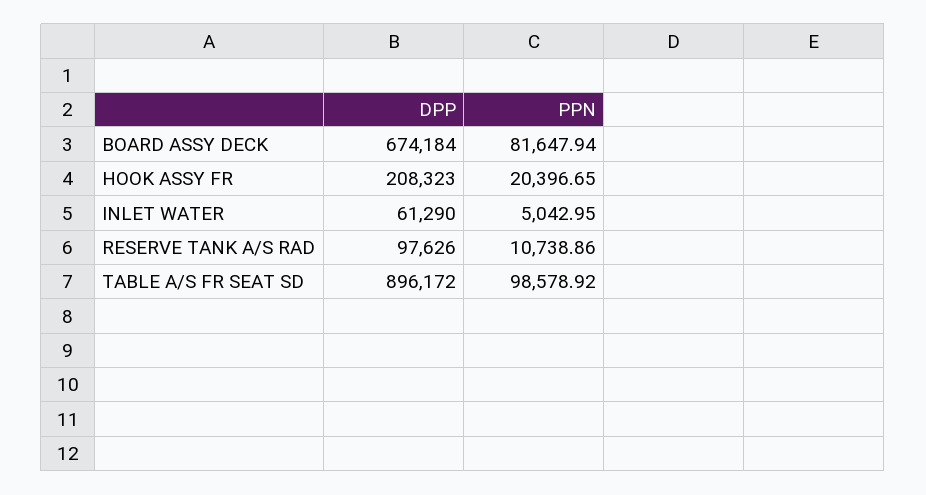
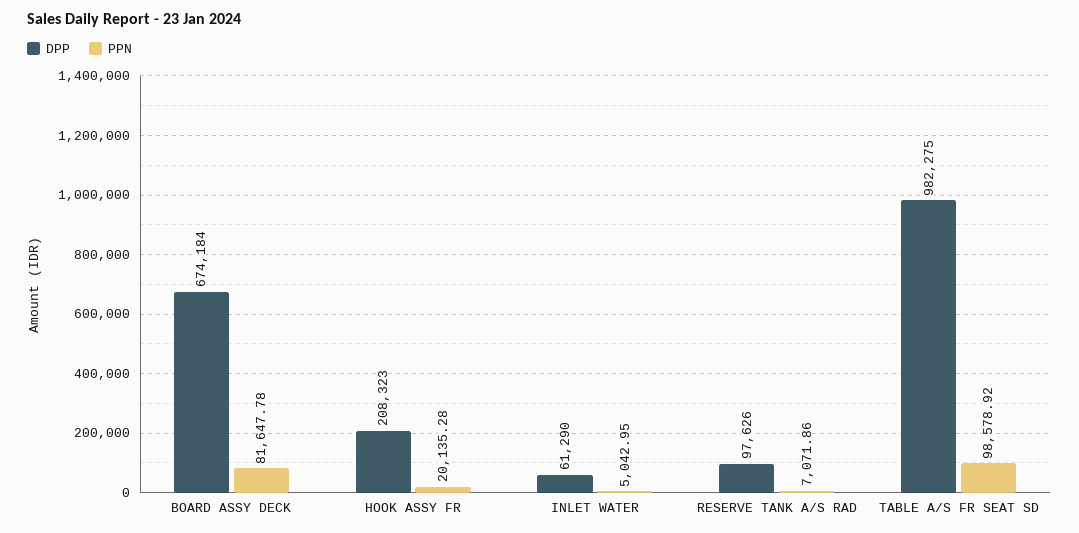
PPN, BOARD ASSY DECK: 81647.94 -> 81647.78
PPN, HOOK ASSY FR: 20396.65 -> 20135.28
PPN, RESERVE TANK A/S RAD: 10738.86 -> 7071.86
DPP, TABLE A/S FR SEAT SD: 896172 -> 982275

